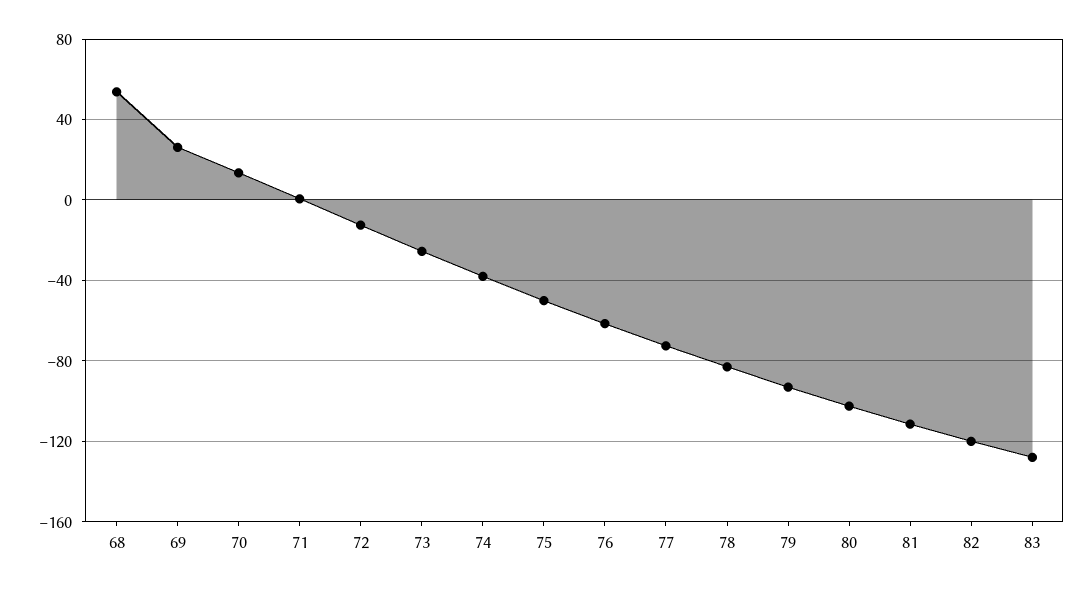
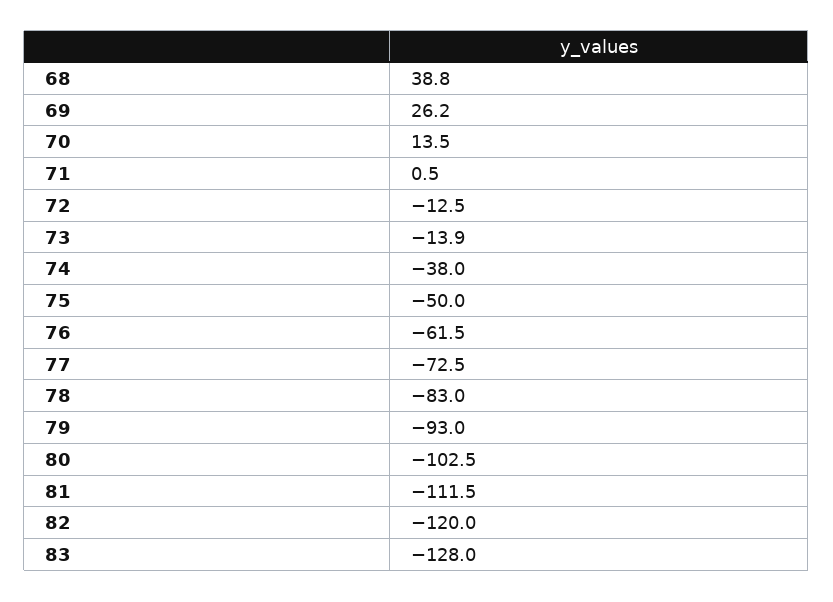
68: 55 -> 38.8
73: -25 -> -13.9

